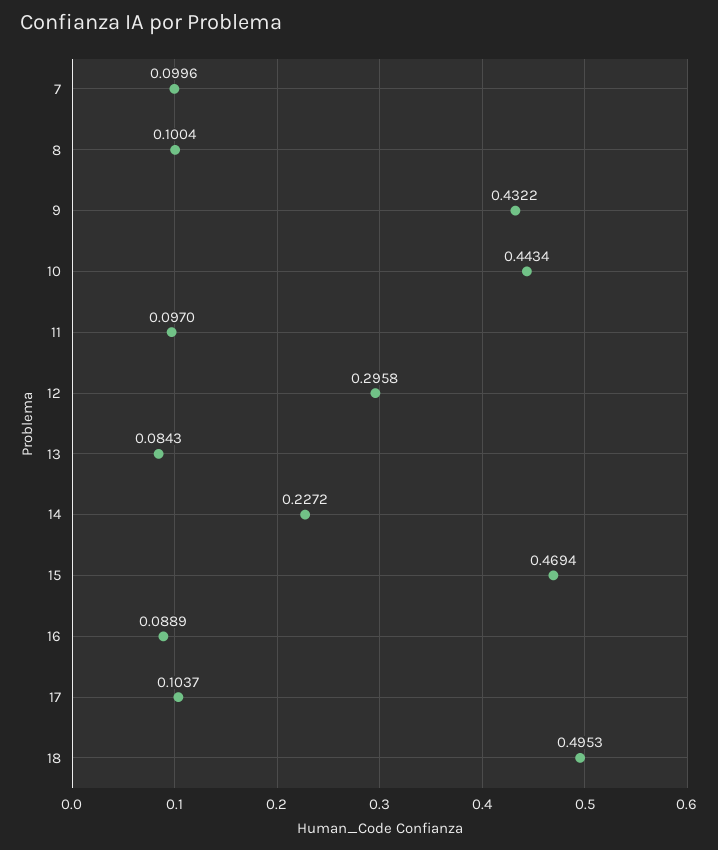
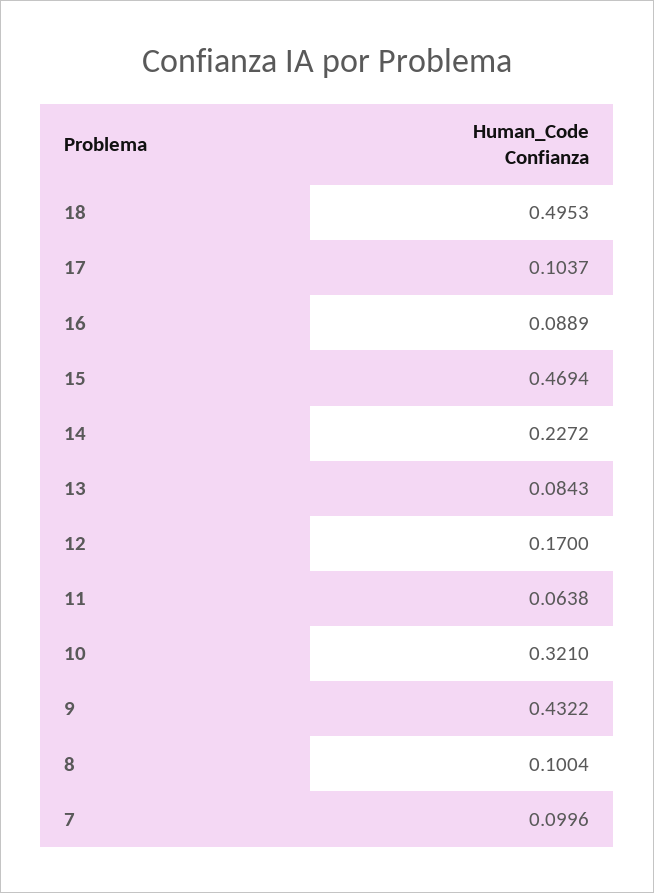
10: 0.4434 -> 0.321
11: 0.097 -> 0.0638
12: 0.2958 -> 0.17

